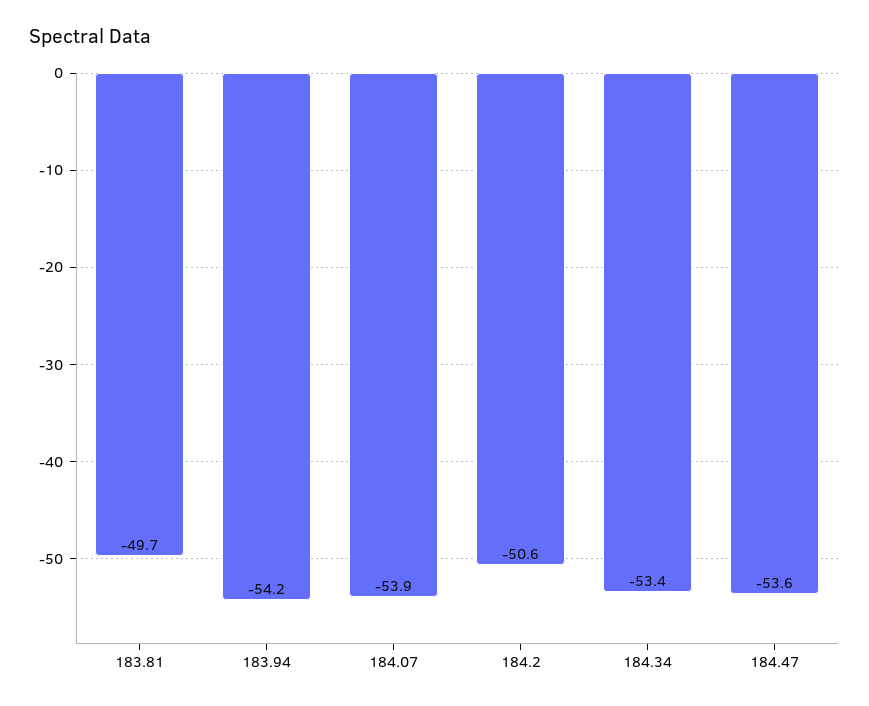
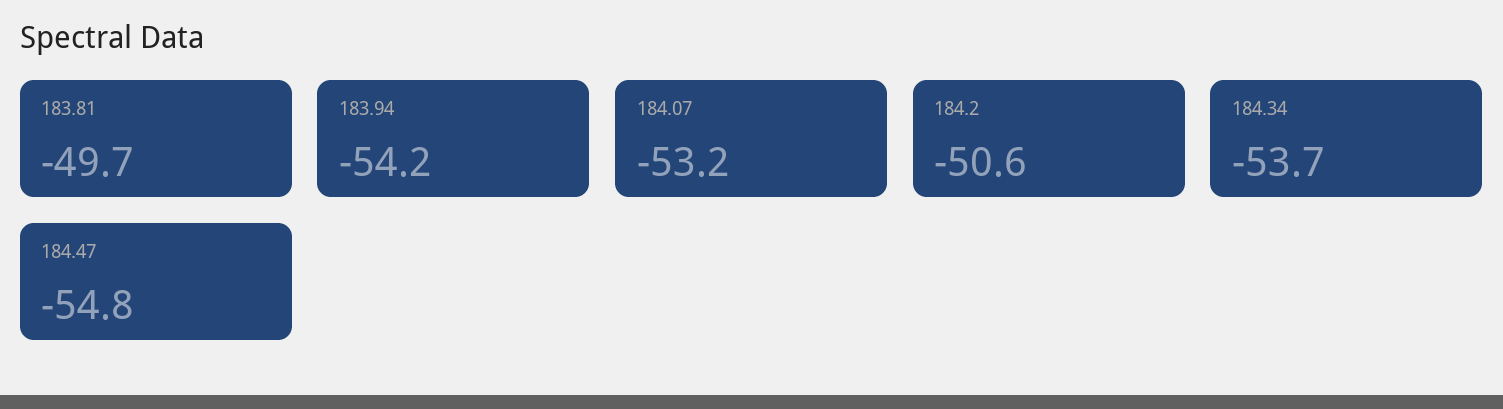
184.07: -53.9 -> -53.2
184.34: -53.4 -> -53.7
184.47: -53.6 -> -54.8

